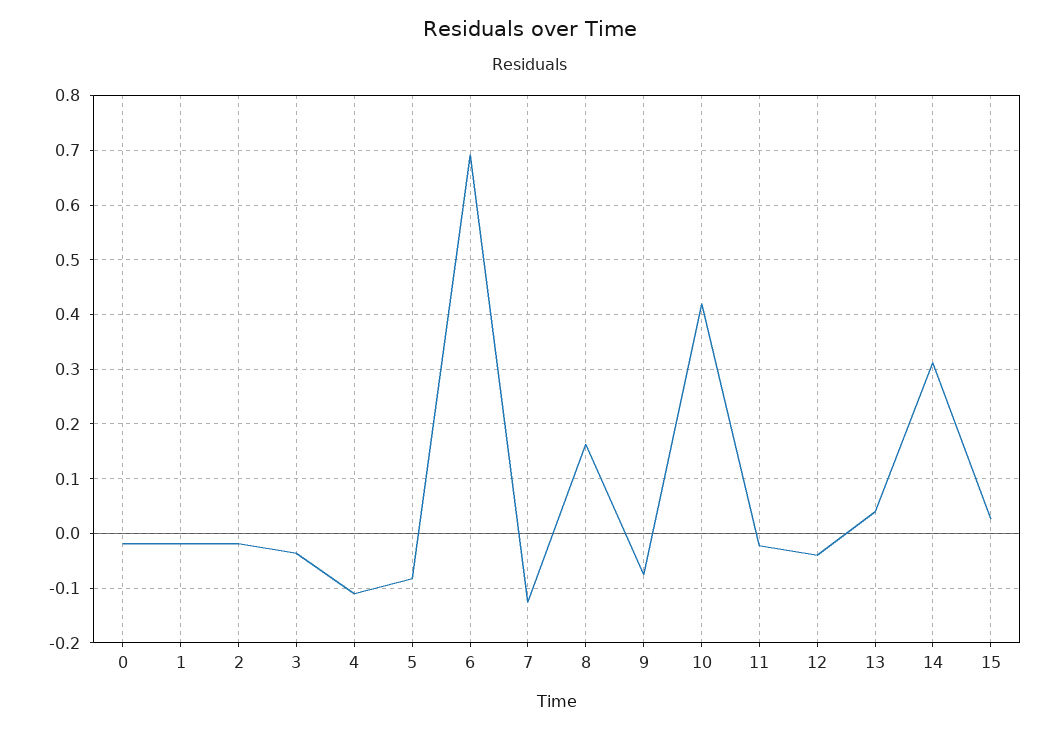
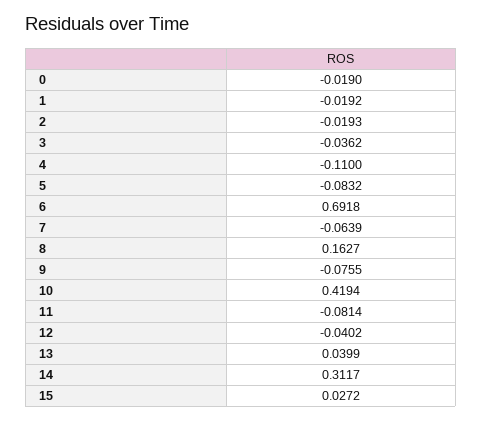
7: -0.12 -> -0.0639
11: -0.02 -> -0.0814

